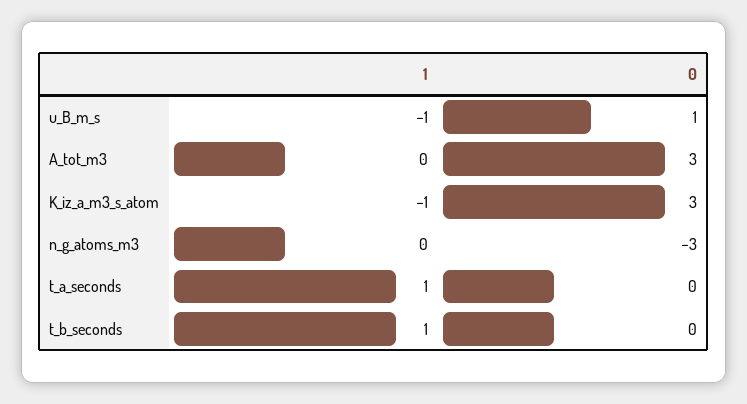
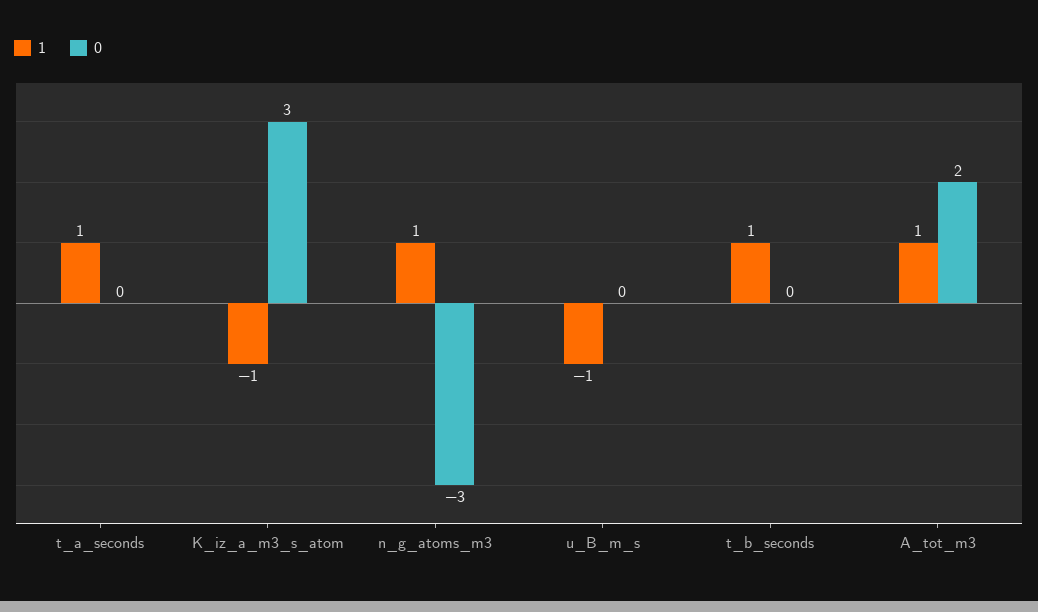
0, u_B_m_s: 1 -> 0
1, A_tot_m3: 0 -> 1
0, A_tot_m3: 3 -> 2
1, n_g_atoms_m3: 0 -> 1

